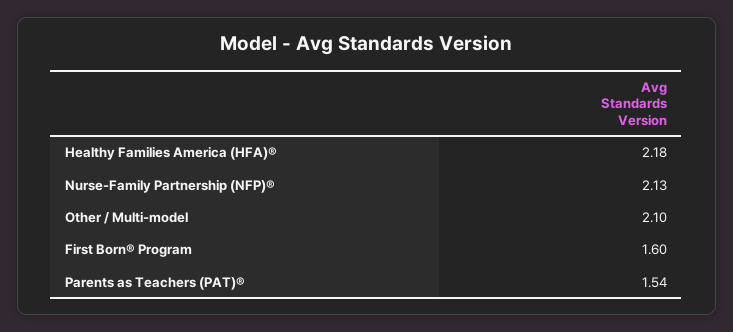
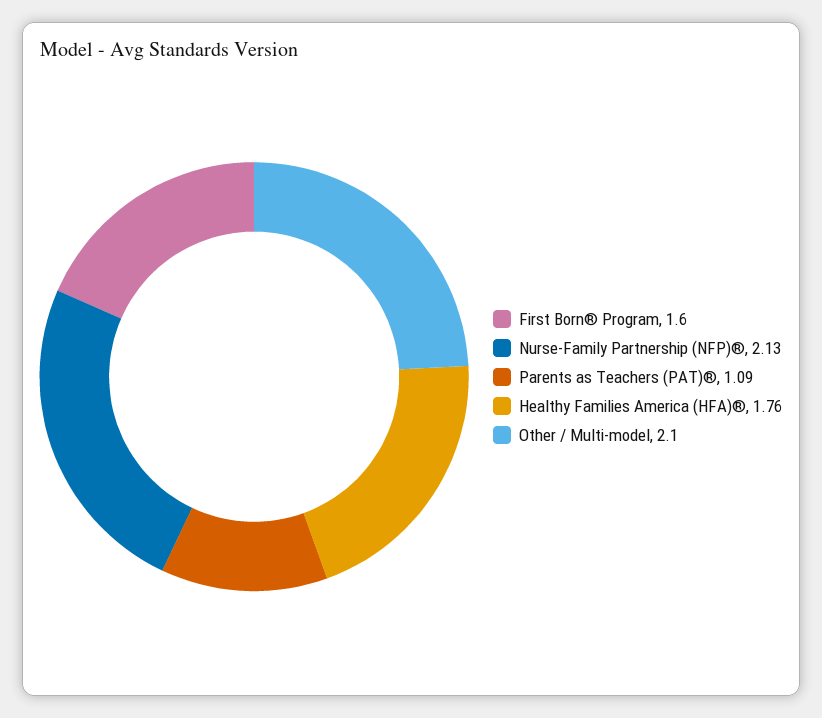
Healthy Families America (HFA)®: 2.18 -> 1.76
Parents as Teachers (PAT)®: 1.54 -> 1.09

